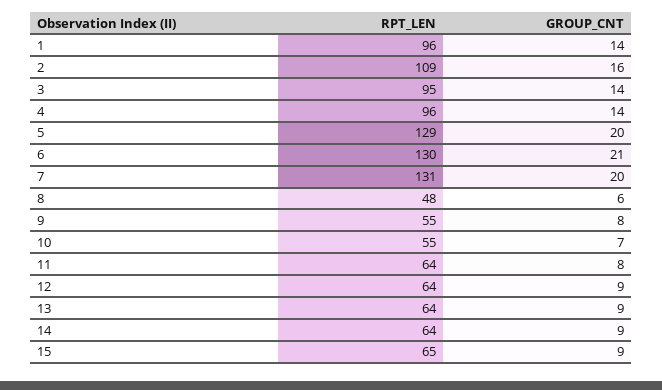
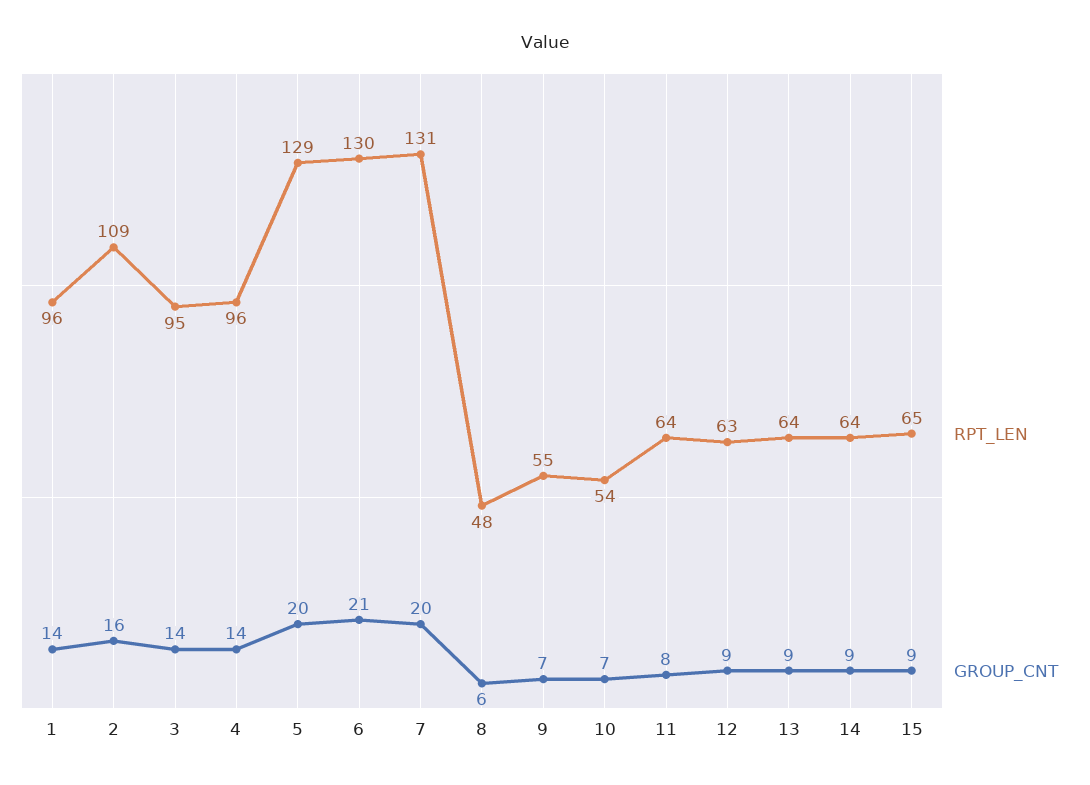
GROUP_CNT, 9: 8 -> 7
RPT_LEN, 10: 55 -> 54
RPT_LEN, 12: 64 -> 63

